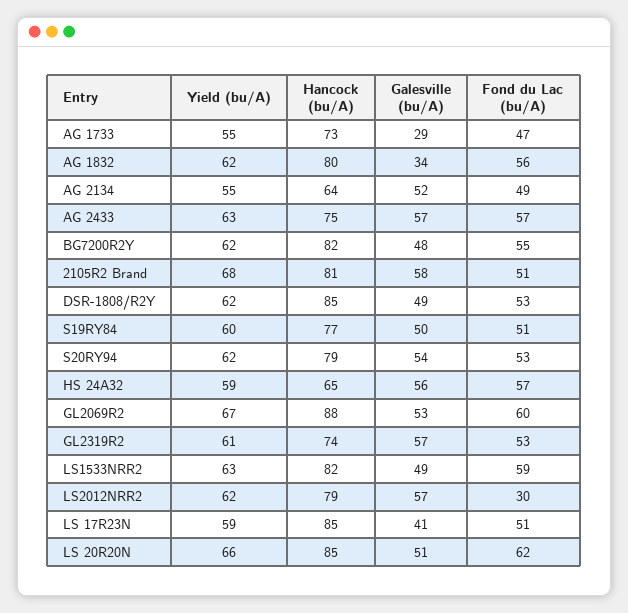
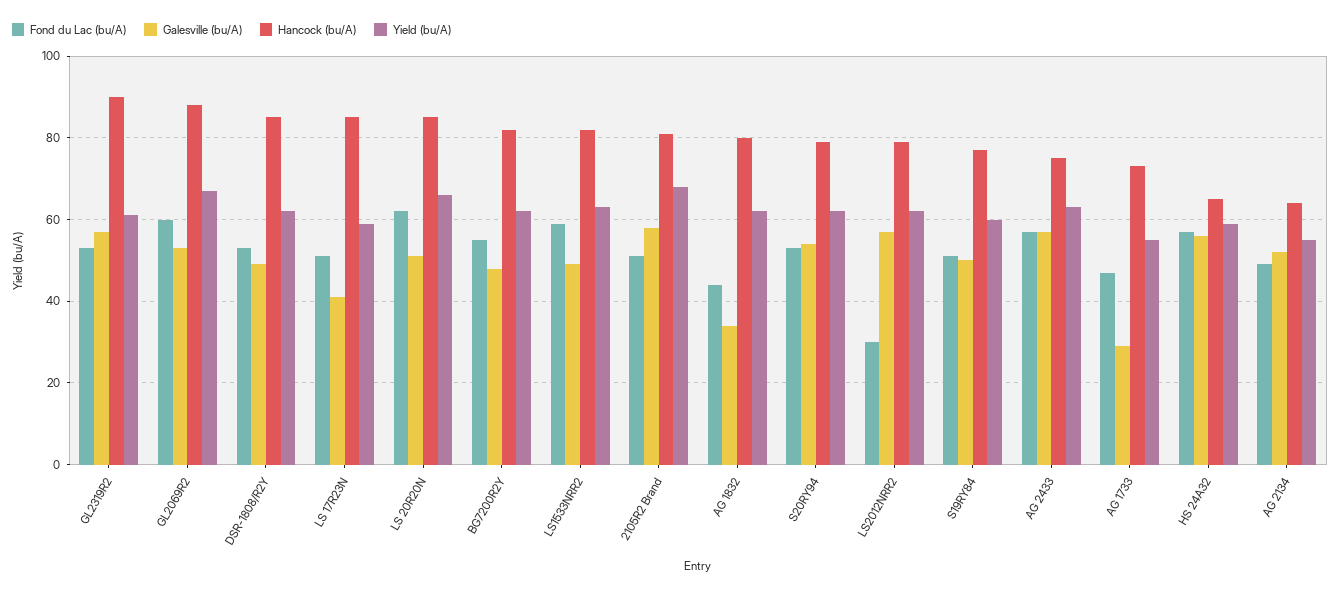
Fond du Lac (bu/A), AG 1832: 56 -> 45
Hancock (bu/A), GL2319R2: 74 -> 90

